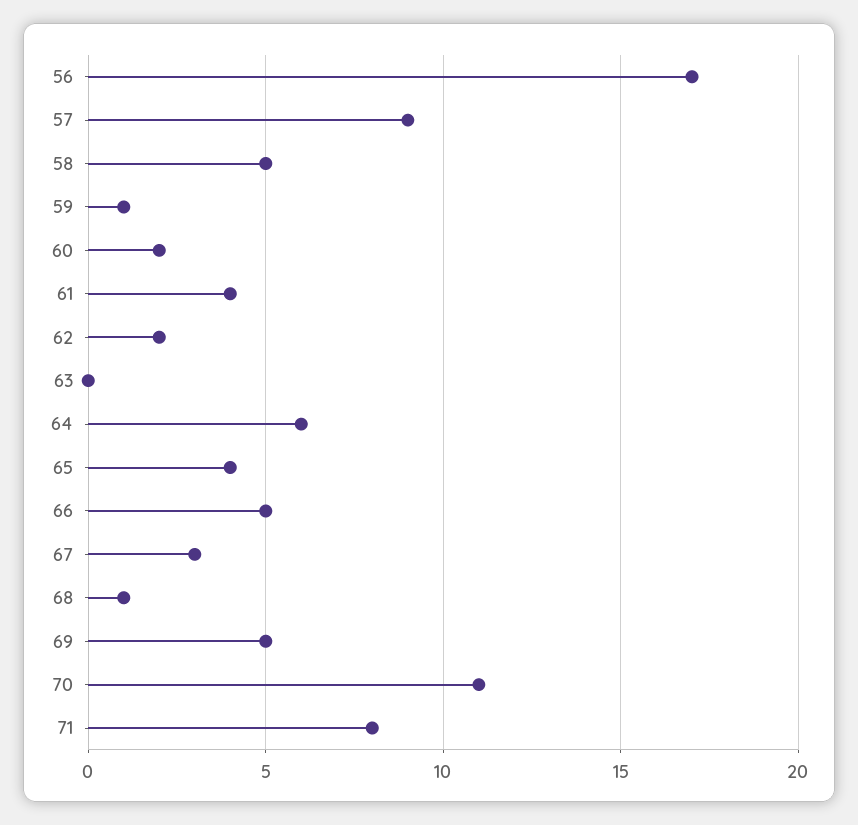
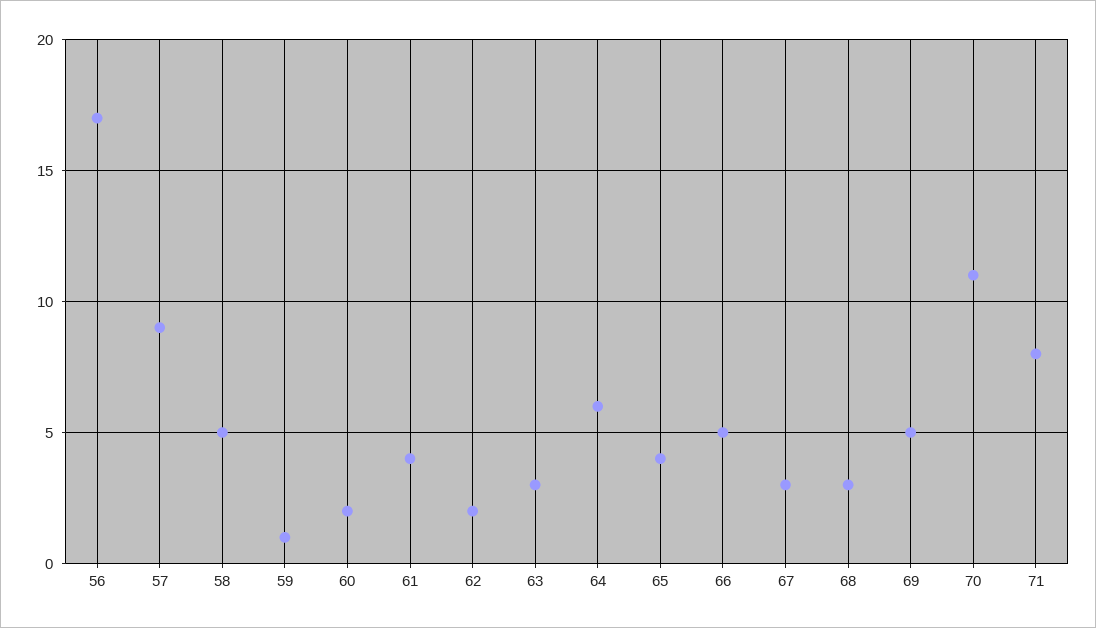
63: 0 -> 3
68: 1 -> 3

